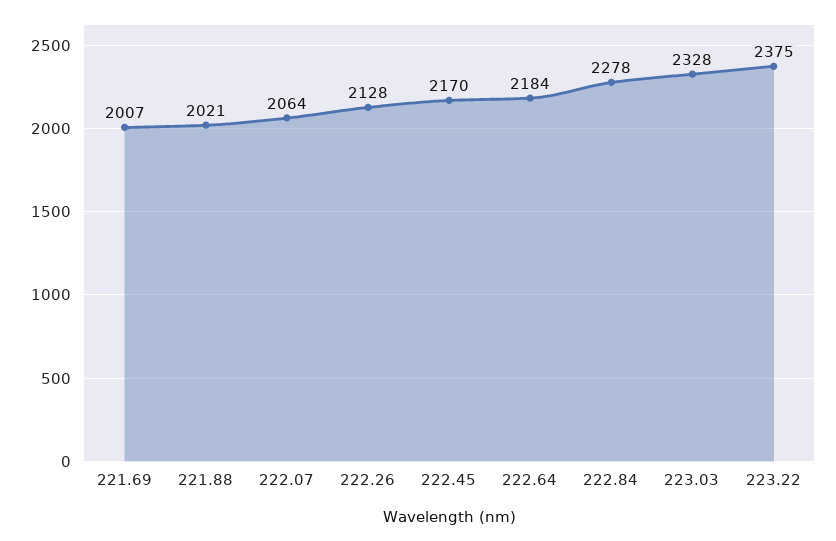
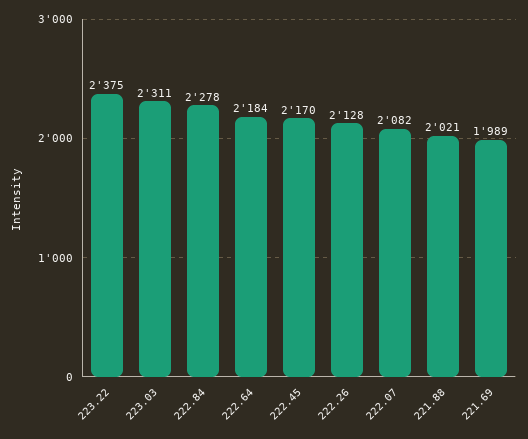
221.69: 2007 -> 1989
222.07: 2064 -> 2082
223.03: 2328 -> 2311

